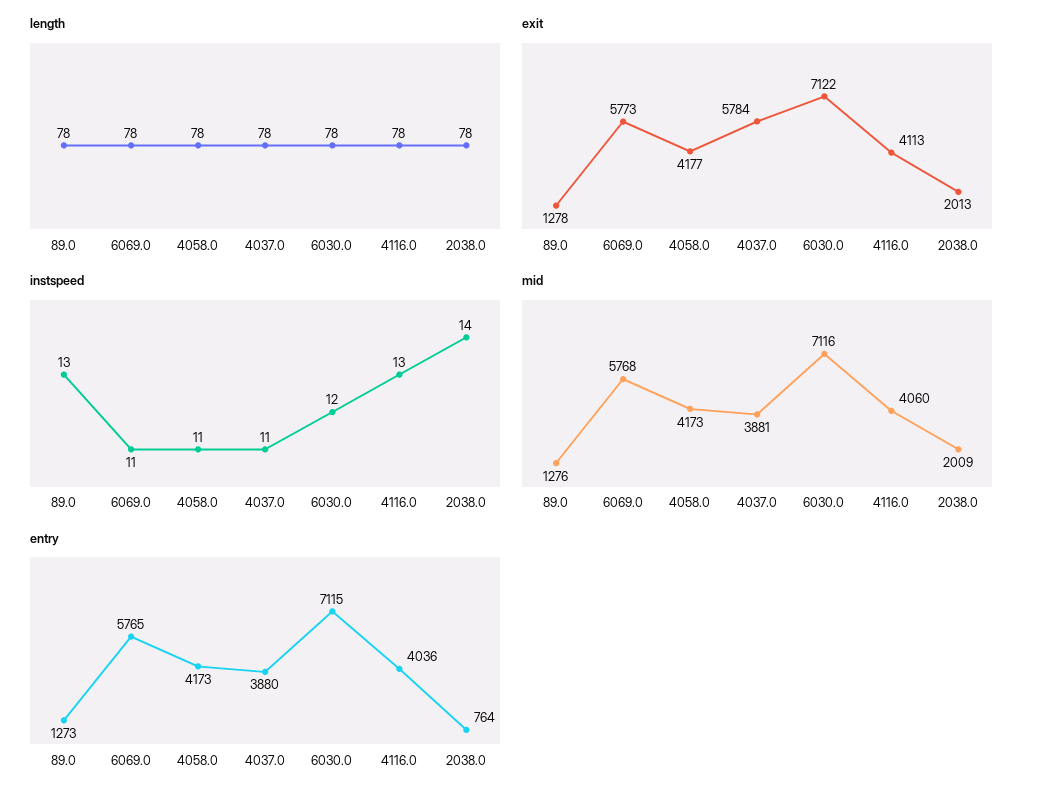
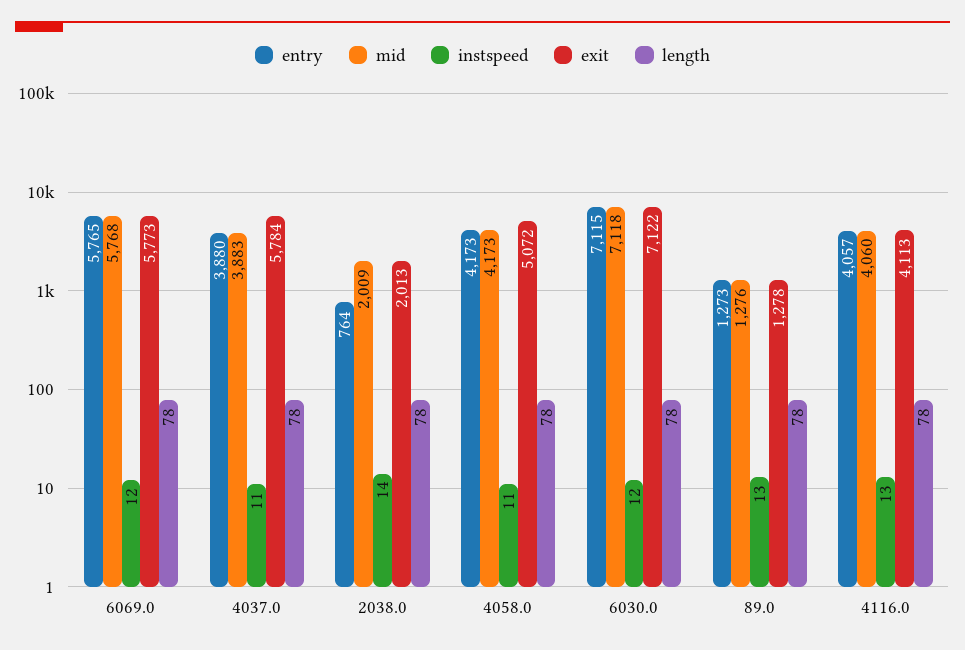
exit, 4058.0: 4177 -> 5072
instspeed, 6069.0: 11 -> 12
mid, 4037.0: 3881 -> 3883
mid, 6030.0: 7116 -> 7118
entry, 4116.0: 4036 -> 4057

